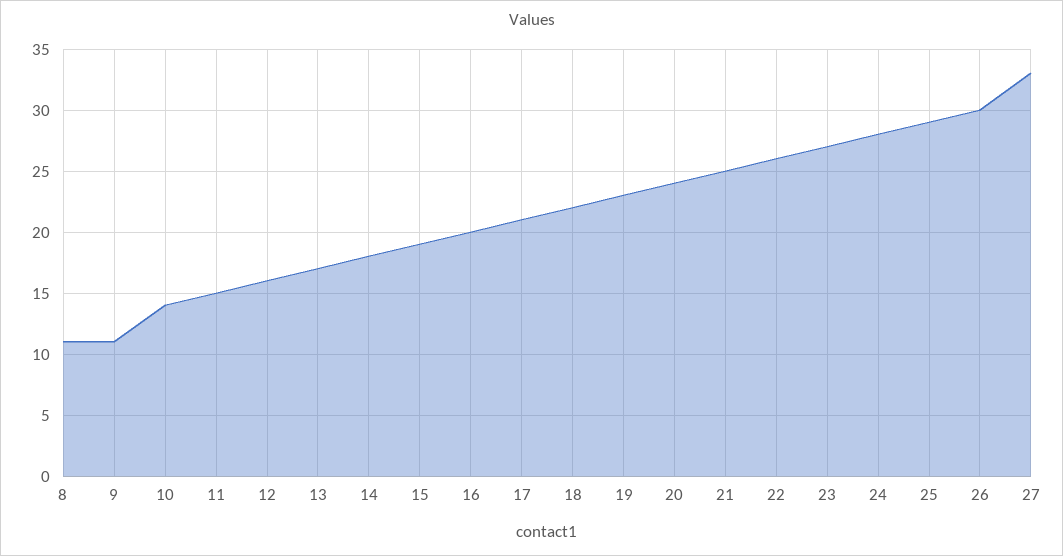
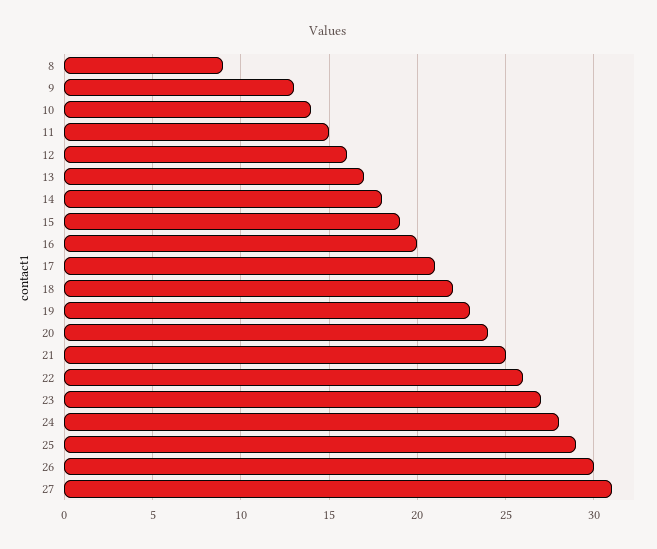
8: 11 -> 9
9: 11 -> 13
27: 33 -> 31

